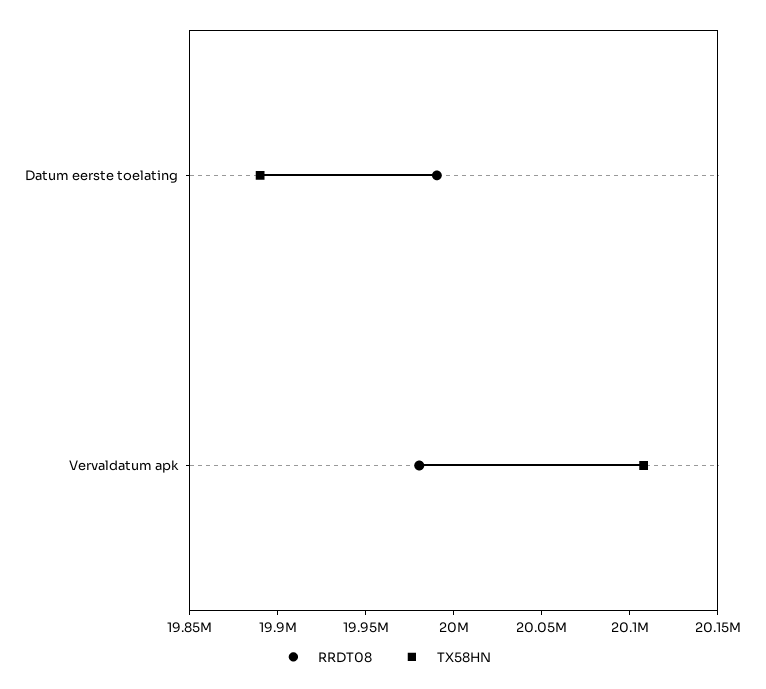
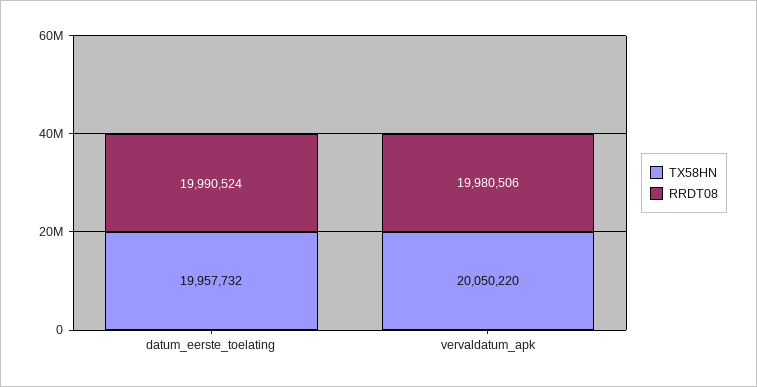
TX58HN, Datum eerste toelating: 19890000 -> 19957732
TX58HN, Vervaldatum apk: 20110000 -> 20050220

